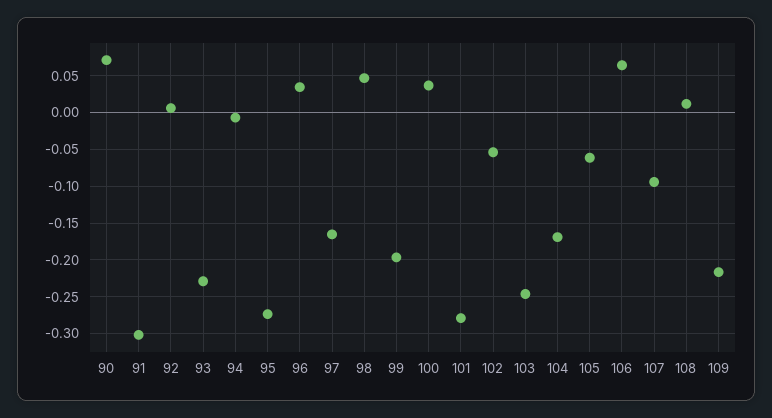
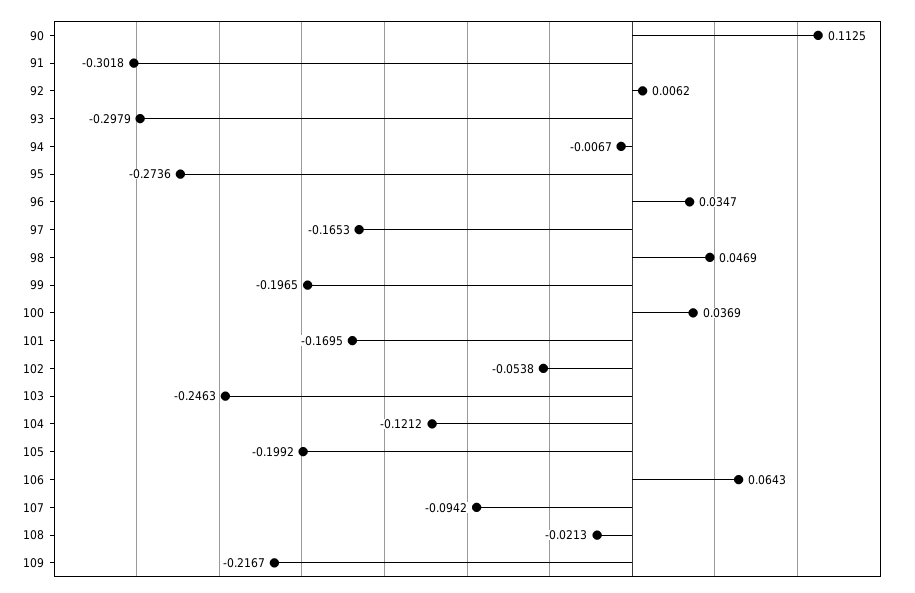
90: 0.07 -> 0.1125
93: -0.23 -> -0.2979
101: -0.28 -> -0.1695
104: -0.17 -> -0.1212
105: -0.06 -> -0.1992
108: 0.01 -> -0.0213

